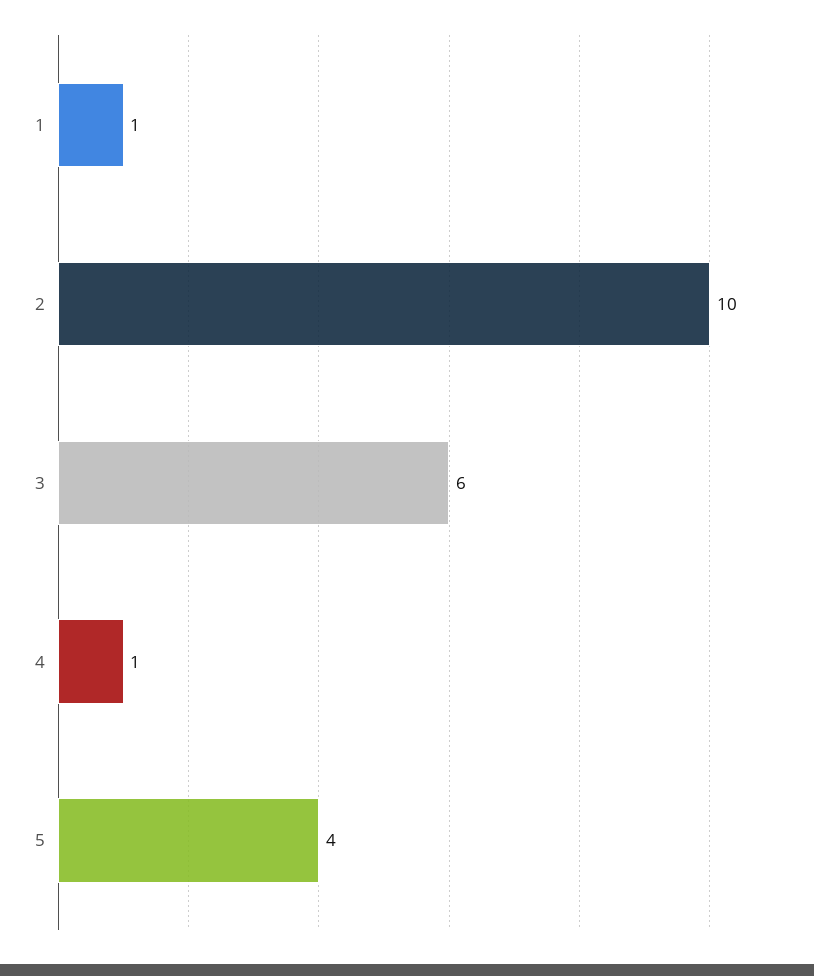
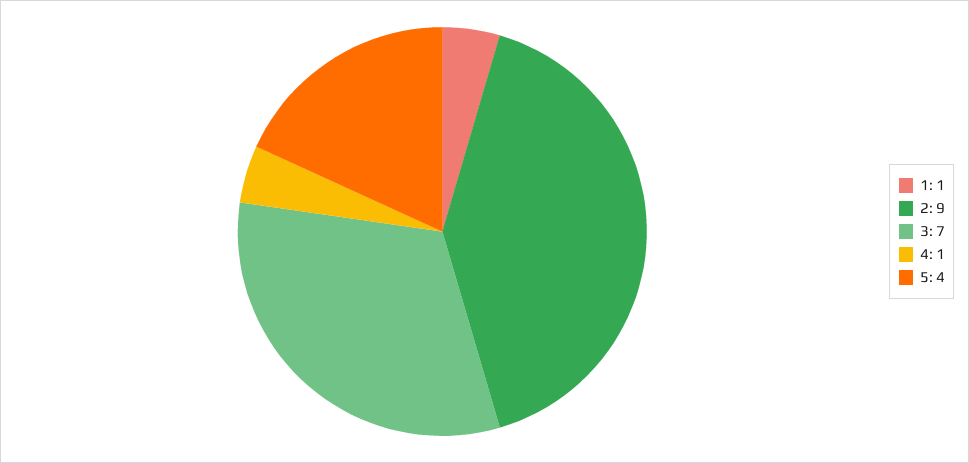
2: 10 -> 9
3: 6 -> 7

